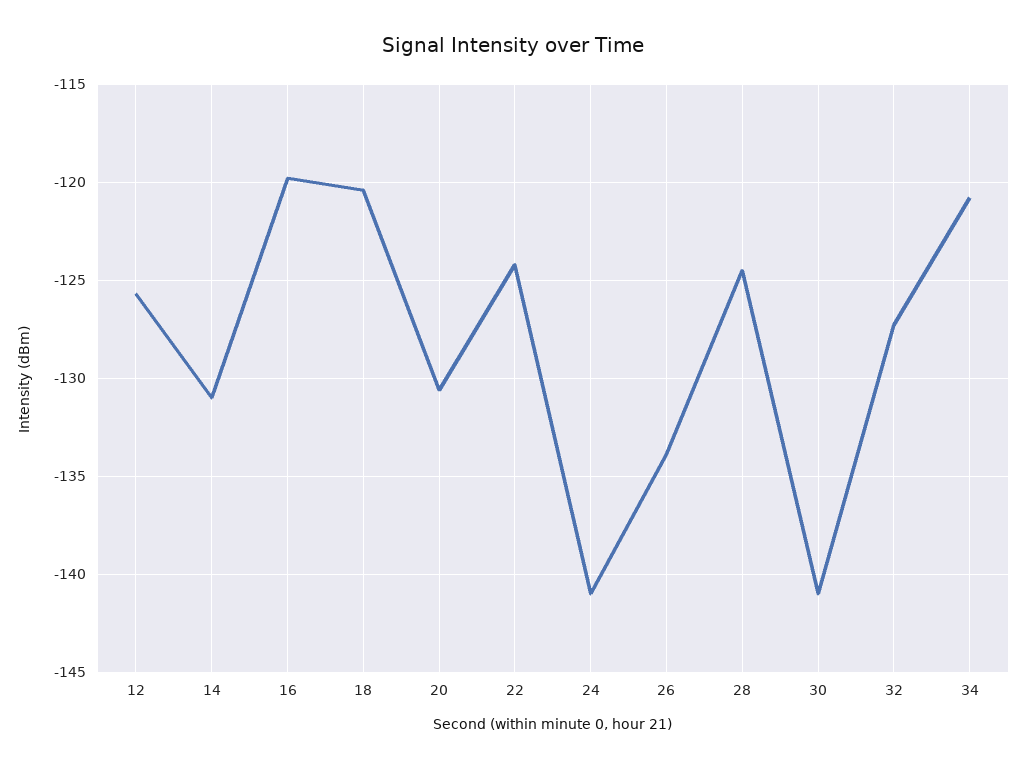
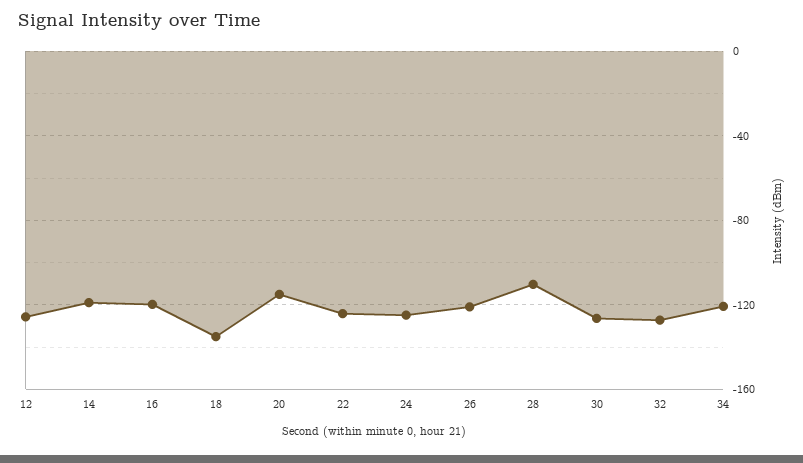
14: -131 -> -120
18: -120.5 -> -135
20: -130.5 -> -115
24: -141 -> -125
26: -134 -> -120
28: -124.5 -> -110
30: -141 -> -125

